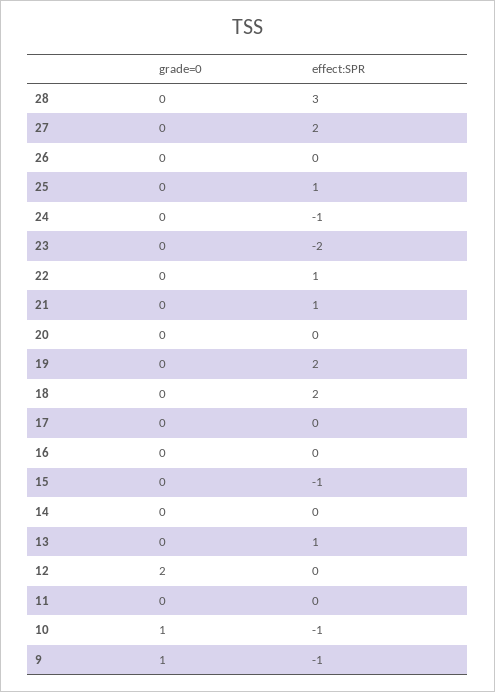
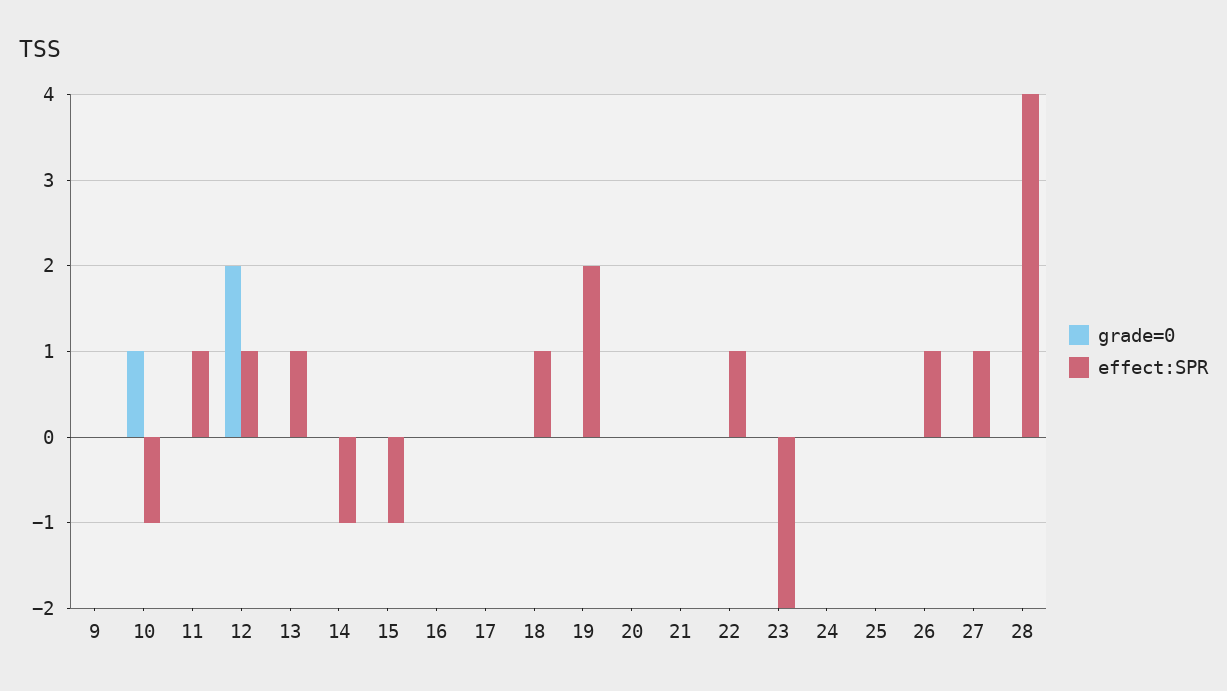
effect:SPR, 28: 3 -> 4
effect:SPR, 27: 2 -> 1
effect:SPR, 26: 0 -> 1
effect:SPR, 25: 1 -> 0
effect:SPR, 24: -1 -> 0
effect:SPR, 21: 1 -> 0
effect:SPR, 18: 2 -> 1
effect:SPR, 14: 0 -> -1
effect:SPR, 12: 0 -> 1
effect:SPR, 11: 0 -> 1
grade=0, 9: 1 -> 0
effect:SPR, 9: -1 -> 0

